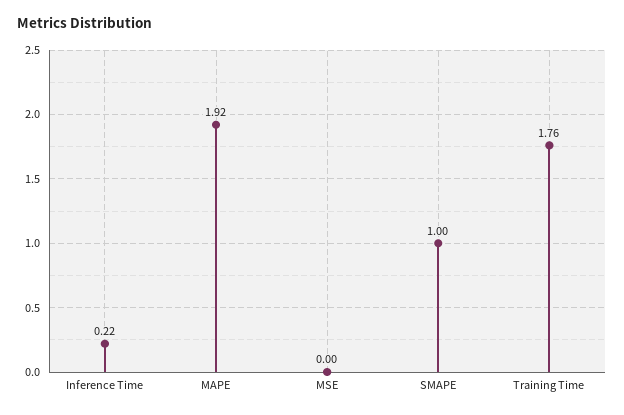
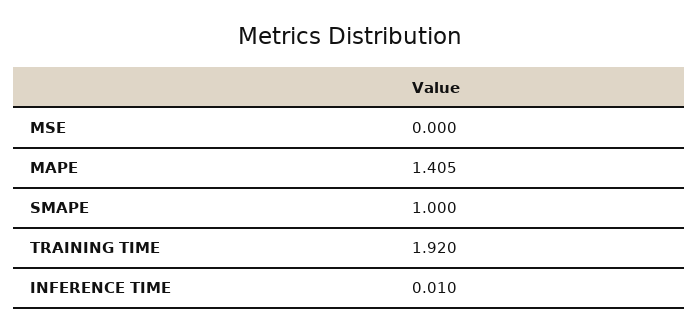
Inference Time: 0.22 -> 0.01
MAPE: 1.92 -> 1.405
Training Time: 1.76 -> 1.92

